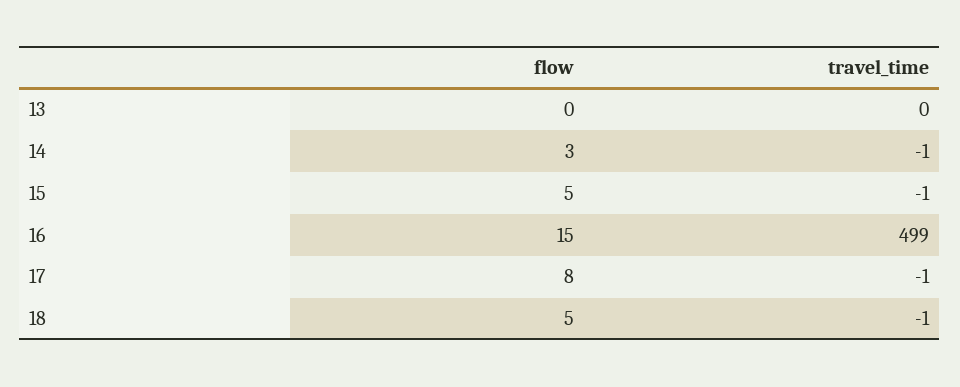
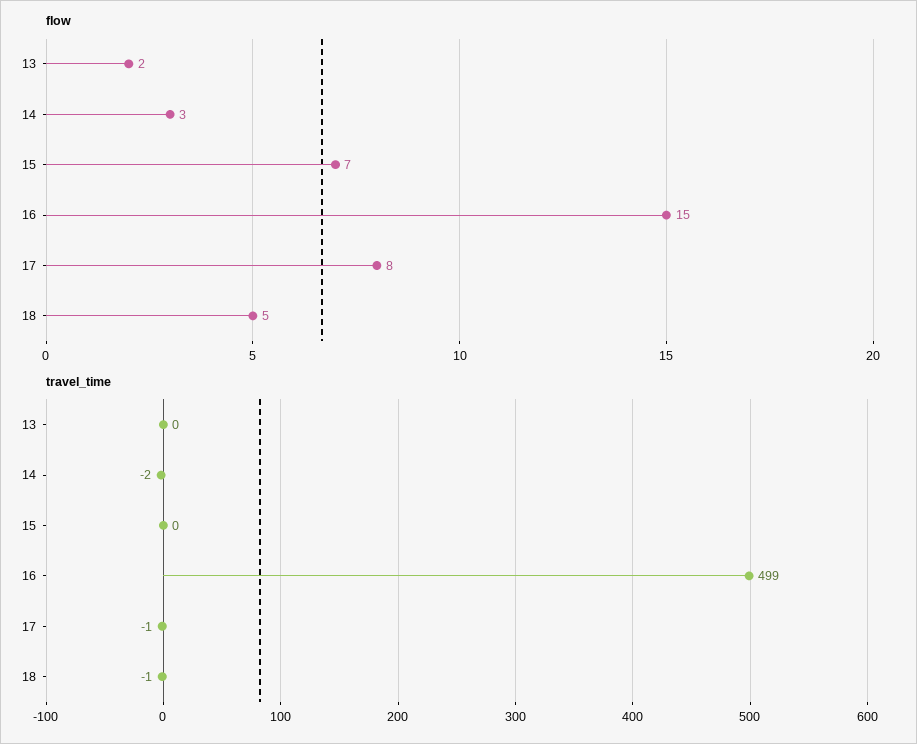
flow, 13: 0 -> 2
travel_time, 14: -1 -> -2
flow, 15: 5 -> 7
travel_time, 15: -1 -> 0

